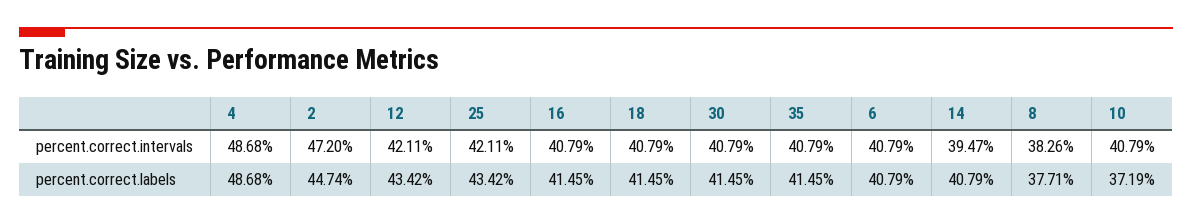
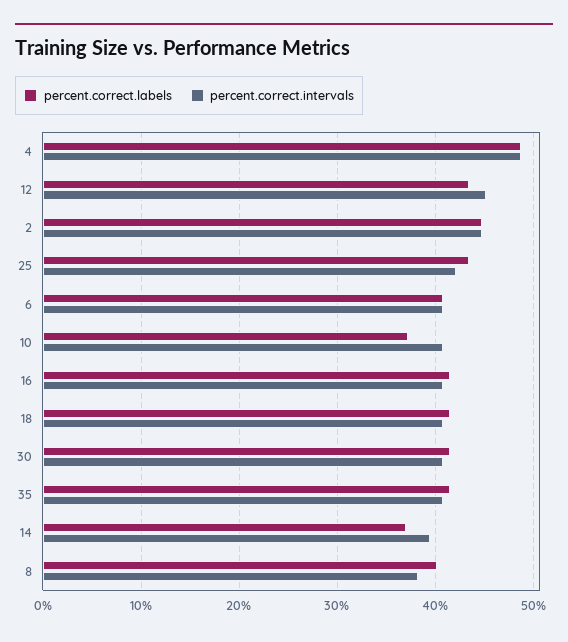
percent.correct.intervals, 2: 47.2 -> 45
percent.correct.intervals, 12: 42.11 -> 45
percent.correct.labels, 14: 40.79 -> 37
percent.correct.labels, 8: 37.71 -> 40

